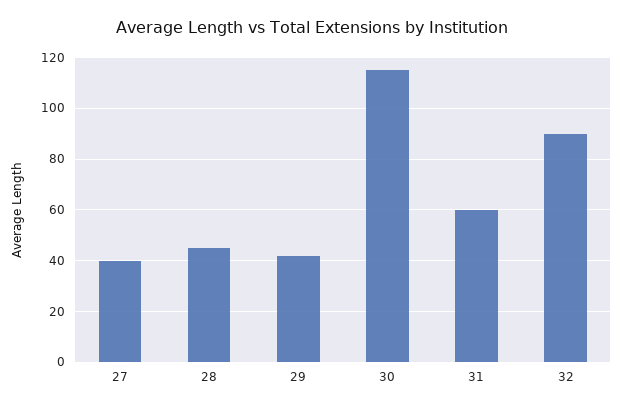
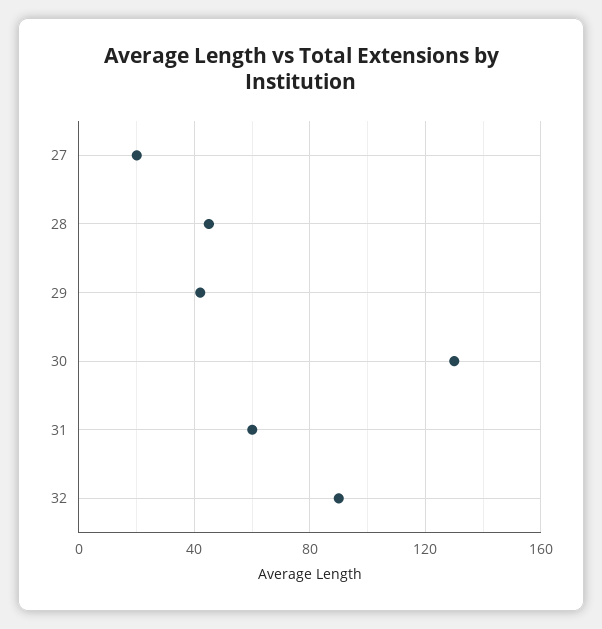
27: 40 -> 20
30: 115 -> 130

